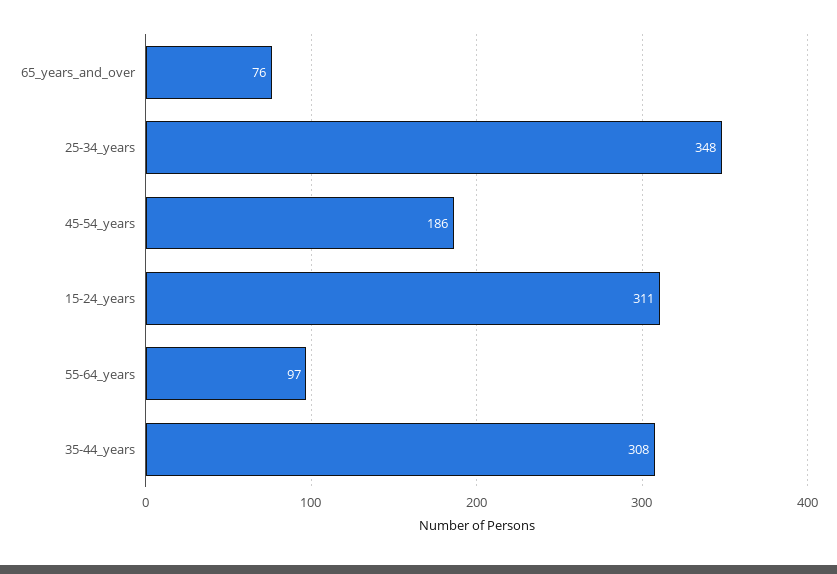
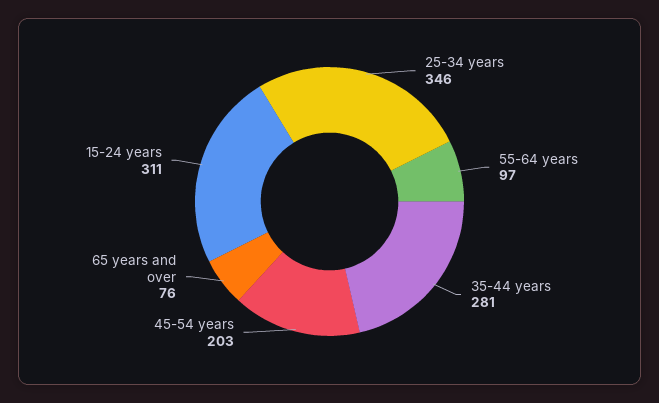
25-34_years: 348 -> 346
45-54_years: 186 -> 203
35-44_years: 308 -> 281

